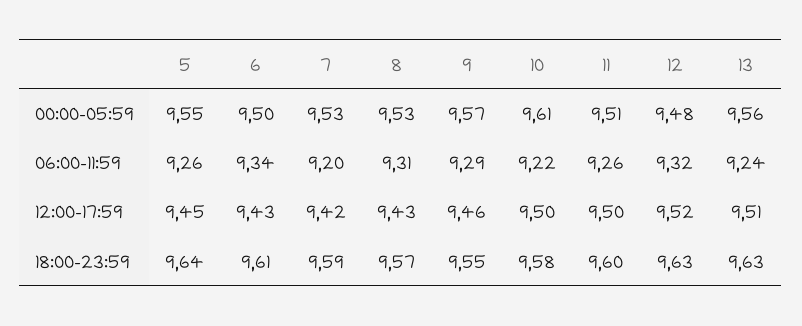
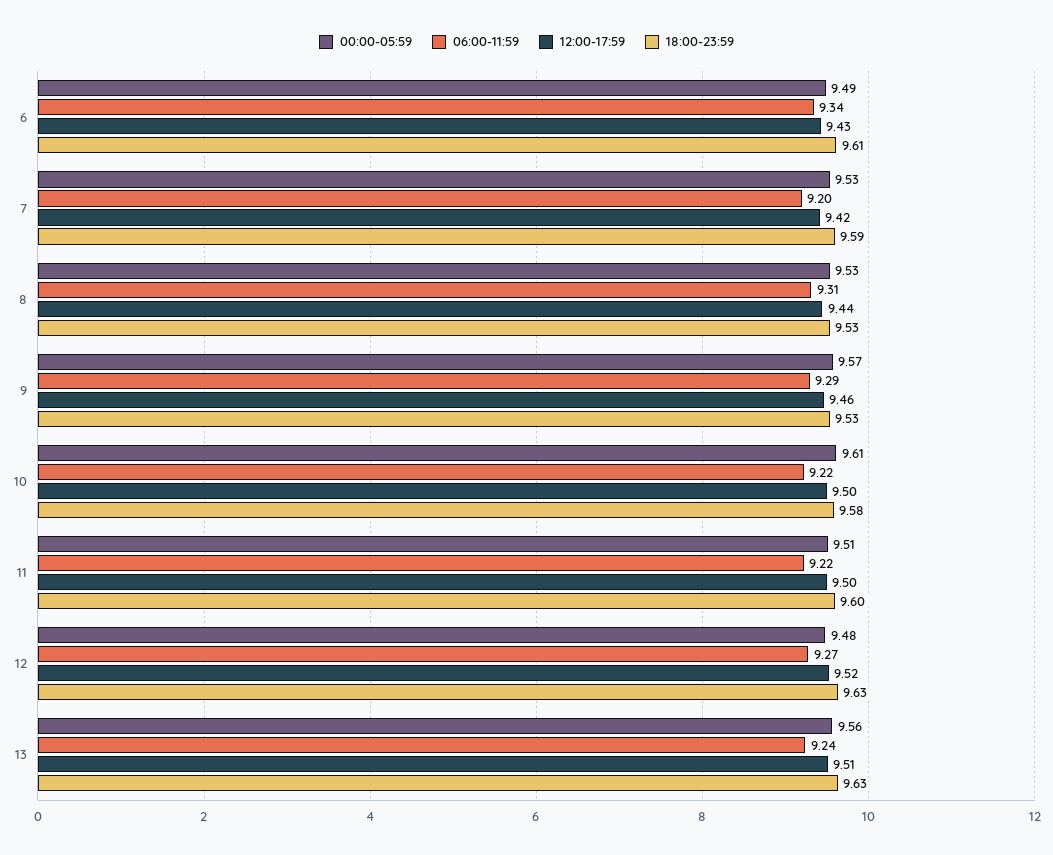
00:00-05:59, 5: 9.55 -> none
00:00-05:59, 6: 9.5 -> 9.49
06:00-11:59, 5: 9.26 -> none
06:00-11:59, 11: 9.26 -> 9.22
06:00-11:59, 12: 9.32 -> 9.27
12:00-17:59, 5: 9.45 -> none
12:00-17:59, 8: 9.43 -> 9.44
18:00-23:59, 5: 9.64 -> none
18:00-23:59, 8: 9.57 -> 9.53
18:00-23:59, 9: 9.55 -> 9.53

